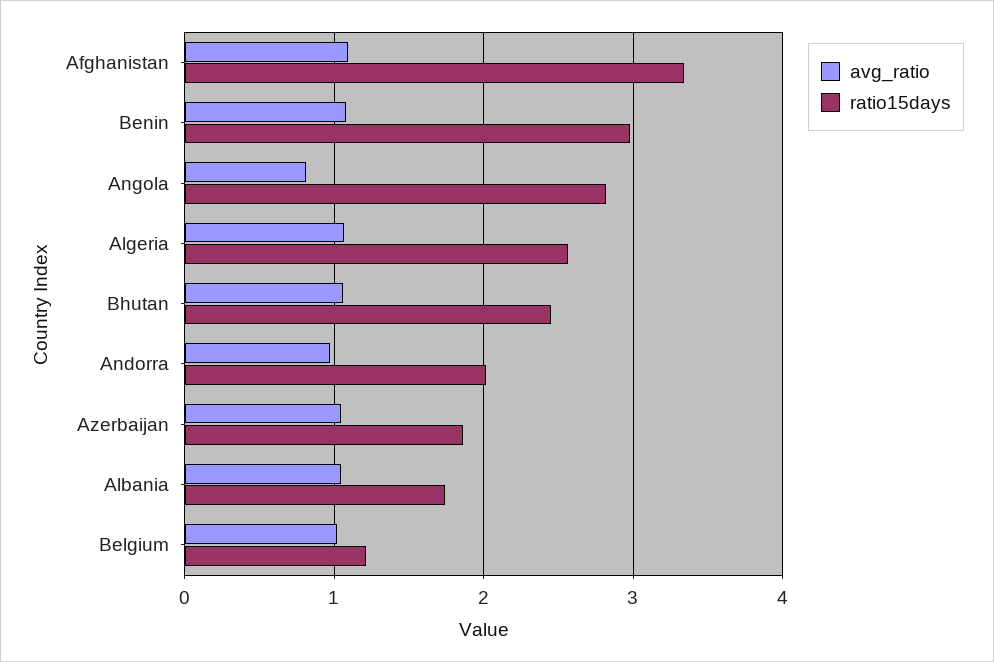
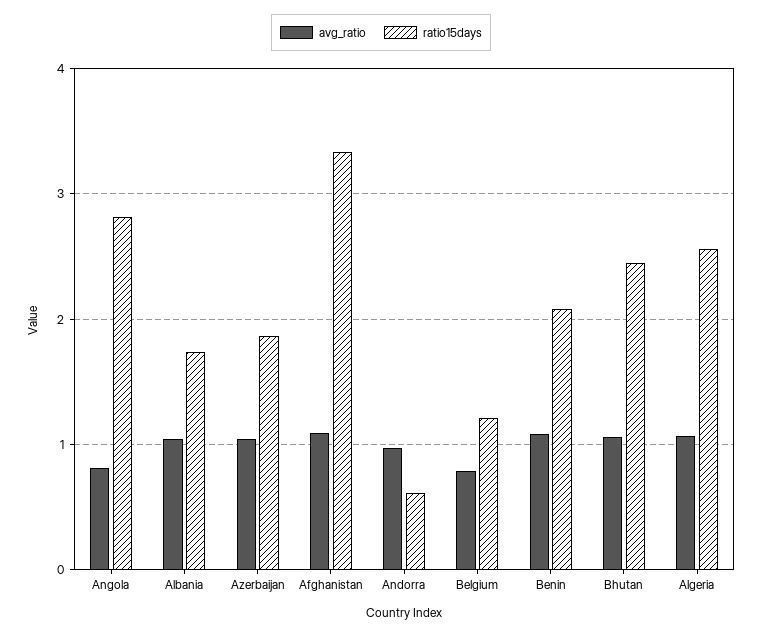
ratio15days, Benin: 3 -> 2.1
ratio15days, Andorra: 2 -> 0.6
avg_ratio, Belgium: 1 -> 0.8

